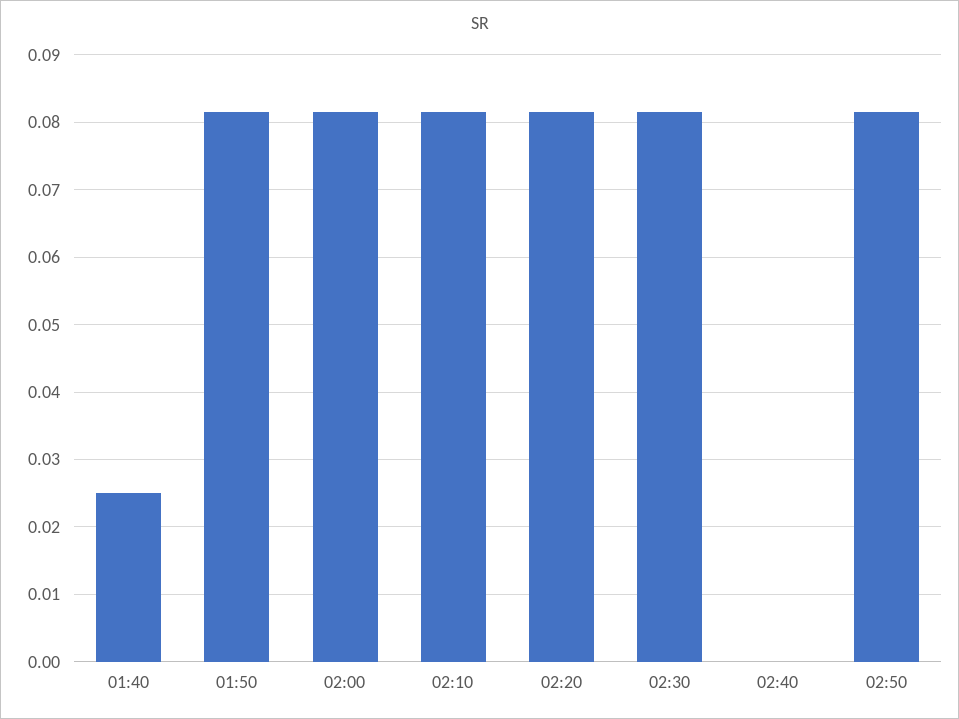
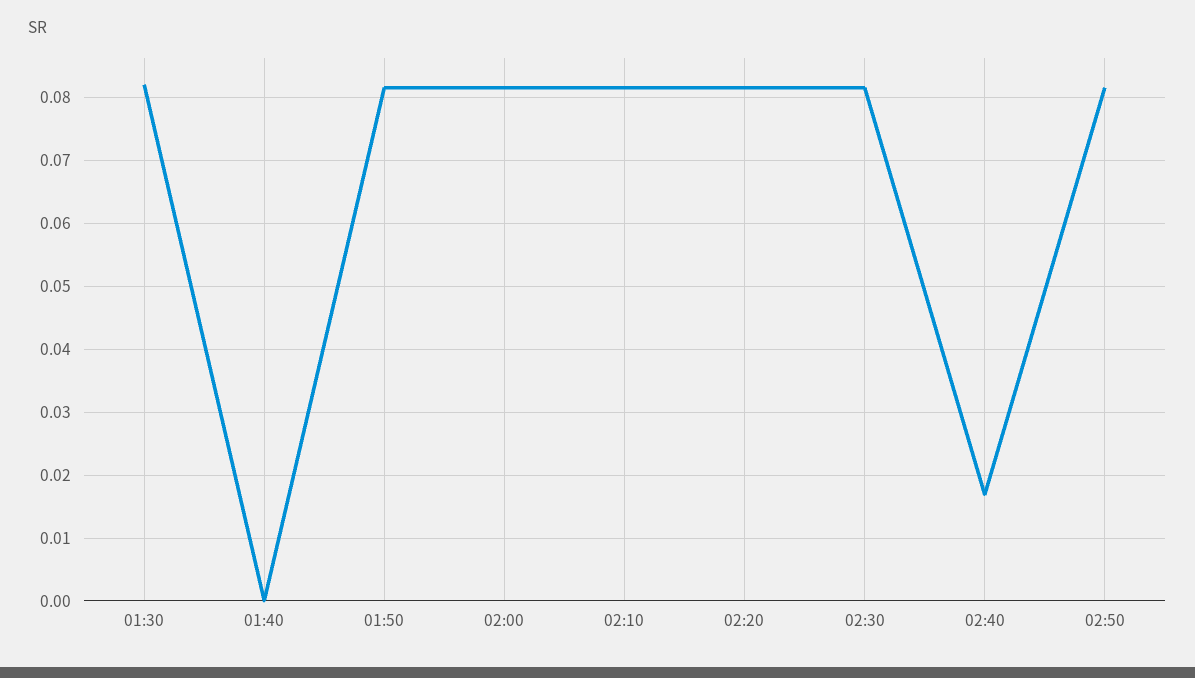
01:40: 0.025 -> 0
02:40: 0 -> 0.017
01:30: none -> 0.082

